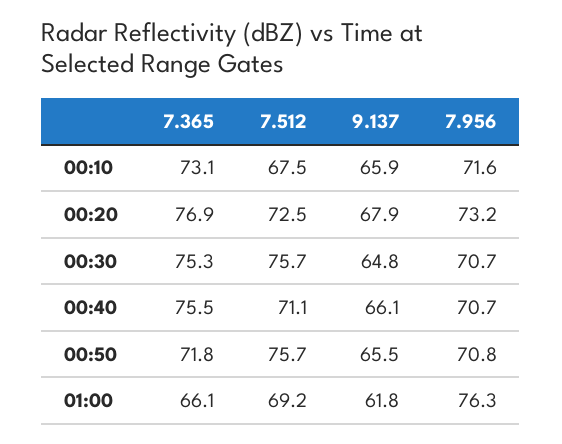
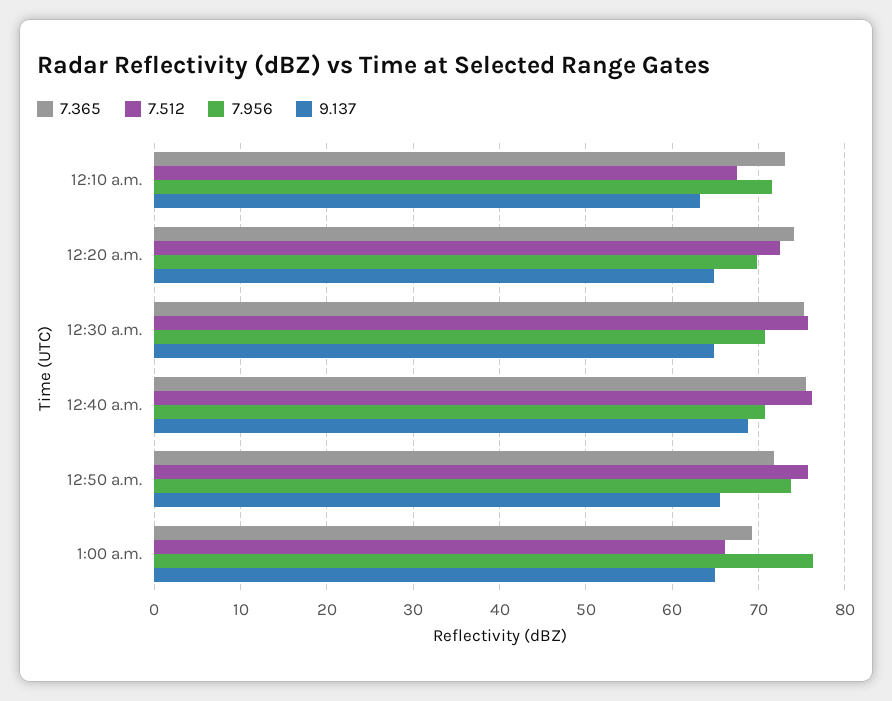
9.137, 00:10: 65.9 -> 63
7.365, 00:20: 76.9 -> 74
9.137, 00:20: 67.9 -> 65
7.956, 00:20: 73.2 -> 70
7.512, 00:40: 71.1 -> 76
9.137, 00:40: 66.1 -> 69
7.956, 00:50: 70.8 -> 74
7.365, 01:00: 66.1 -> 69
7.512, 01:00: 69.2 -> 66
9.137, 01:00: 61.8 -> 65

